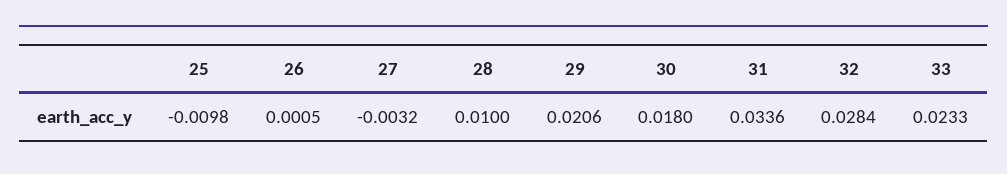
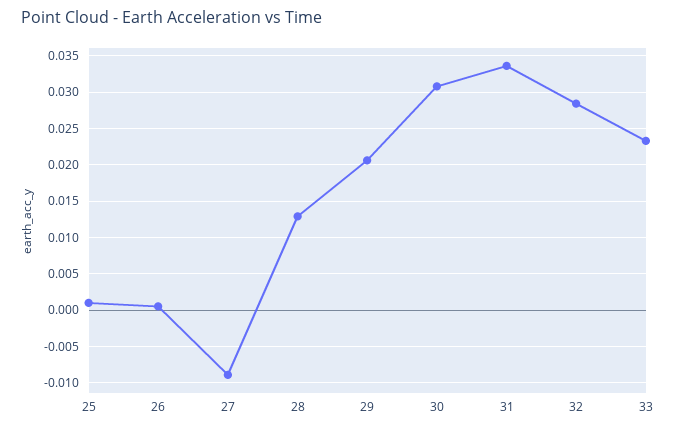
25: -0.0098 -> 0.001
27: -0.0032 -> -0.009
28: 0.01 -> 0.013
30: 0.018 -> 0.031

